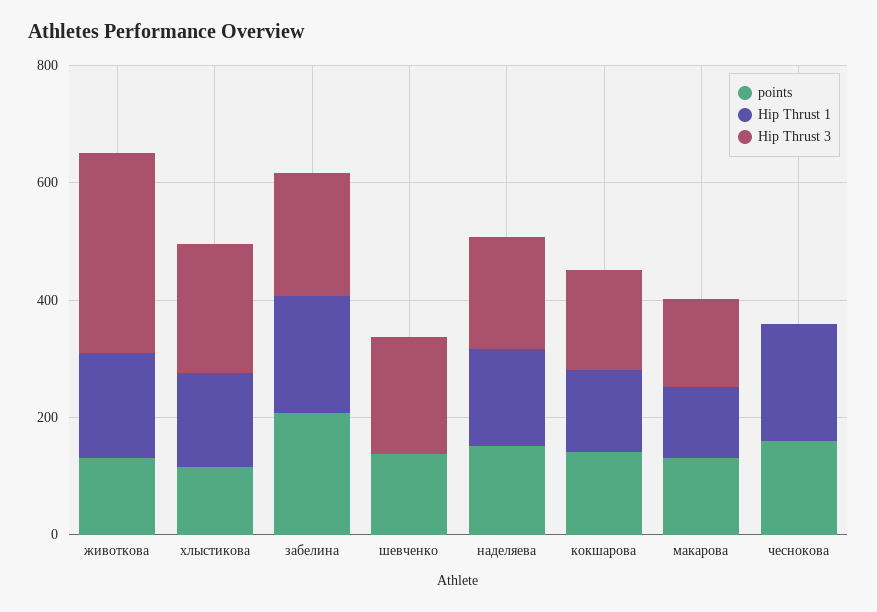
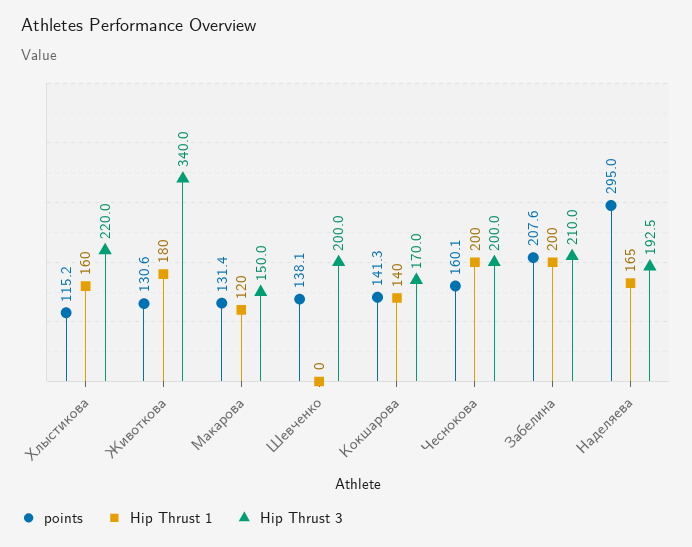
points, наделяева: 150 -> 295
Hip Thrust 3, чеснокова: 0 -> 200

